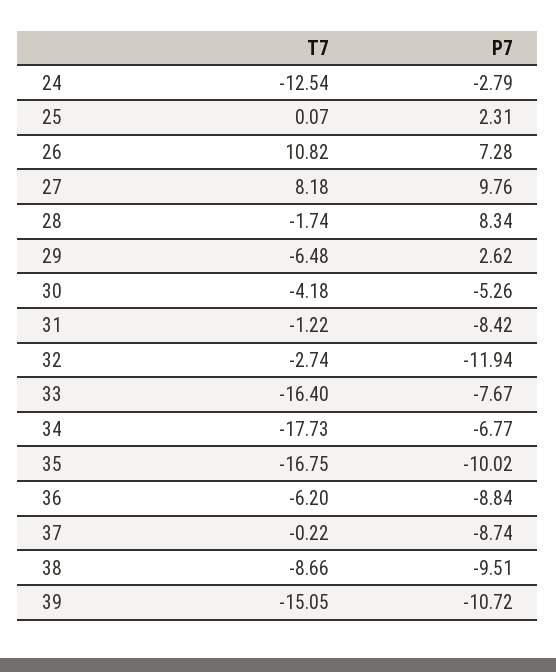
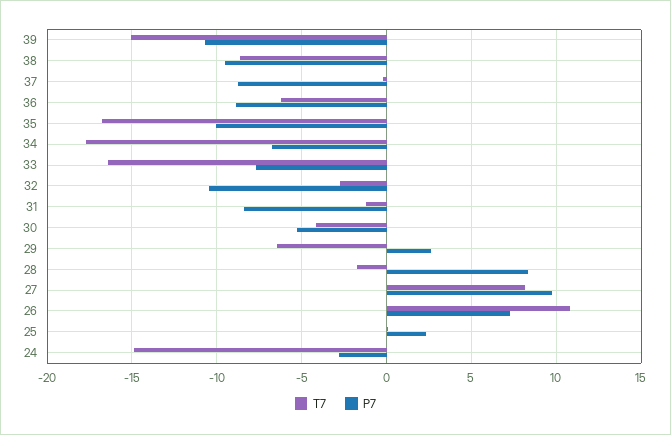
T7, 24: -12.54 -> -15
P7, 32: -11.94 -> -10.5

